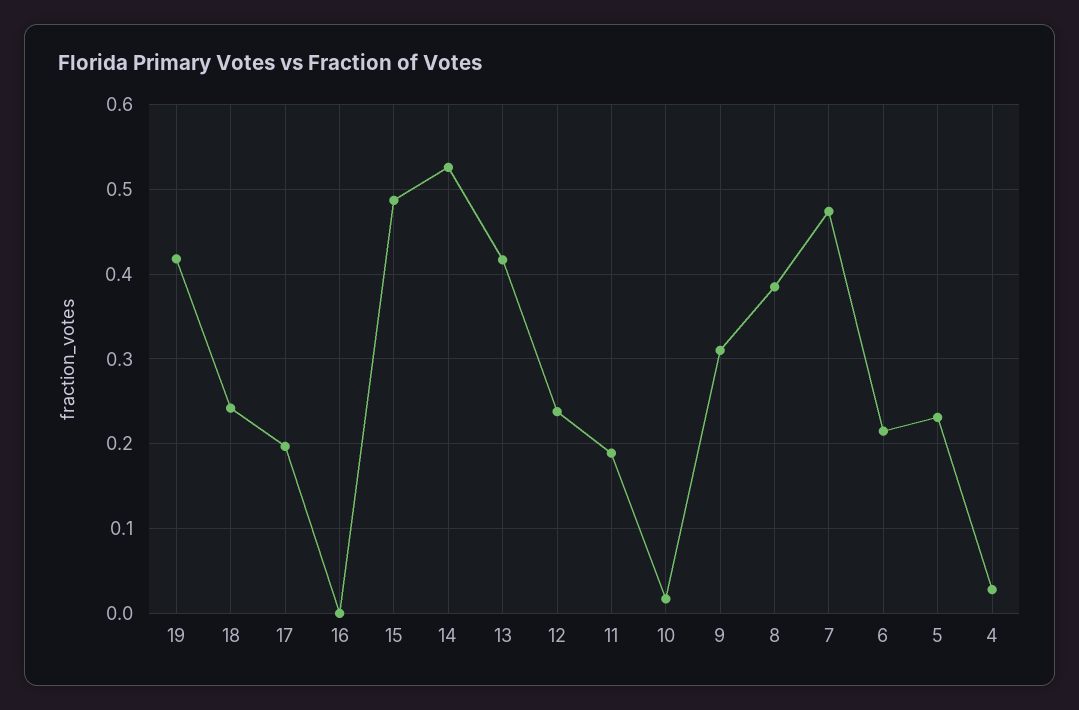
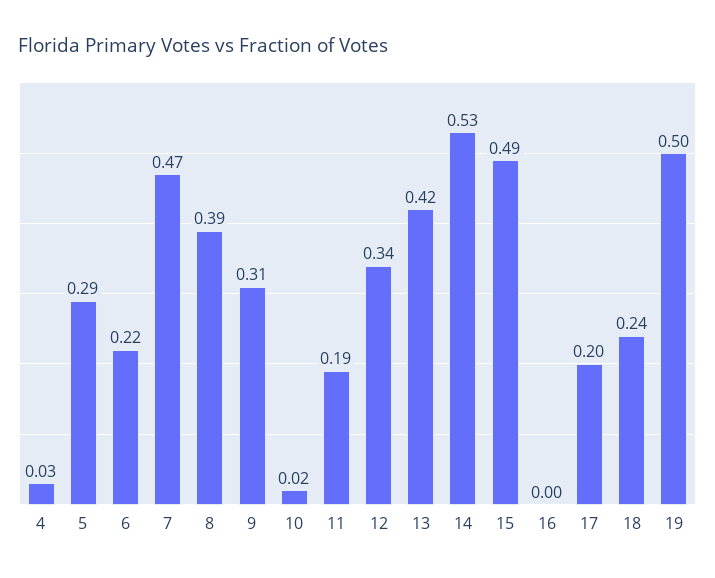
19: 0.42 -> 0.5
12: 0.24 -> 0.34
5: 0.23 -> 0.29

